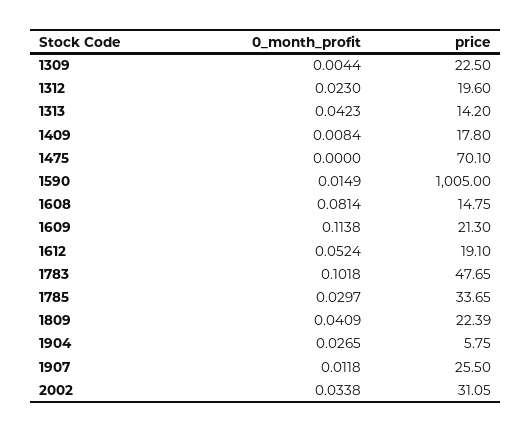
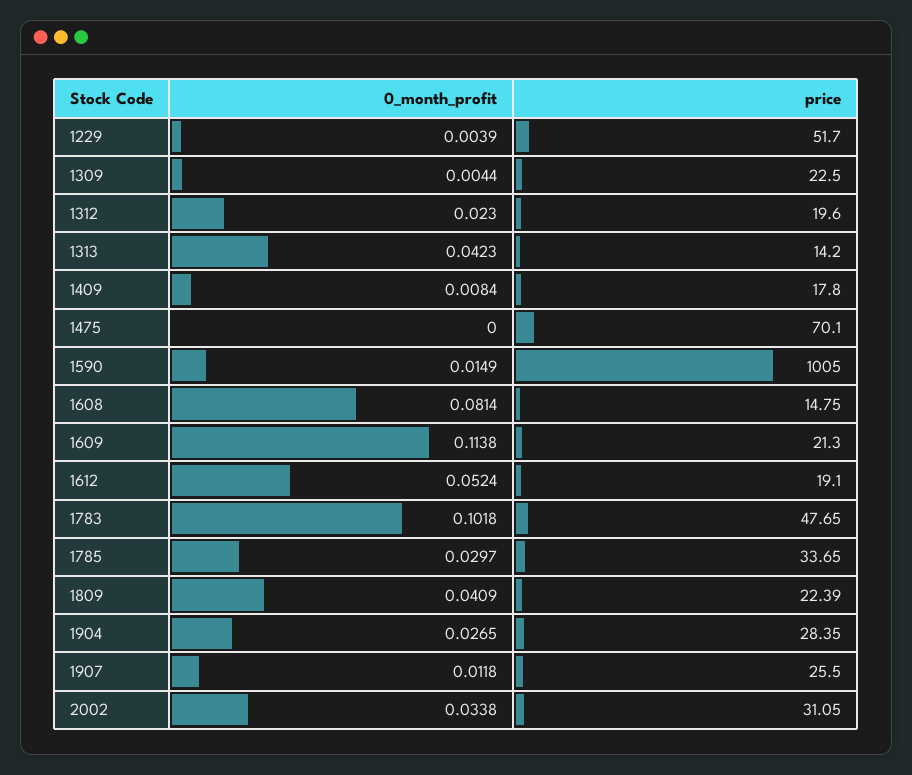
price, 1904: 5.75 -> 28.35
0_month_profit, 1229: none -> 0.0039
price, 1229: none -> 51.7

